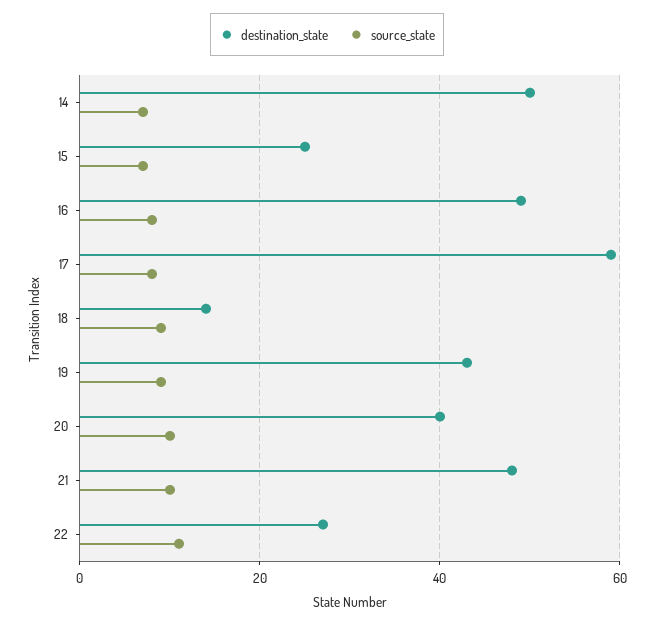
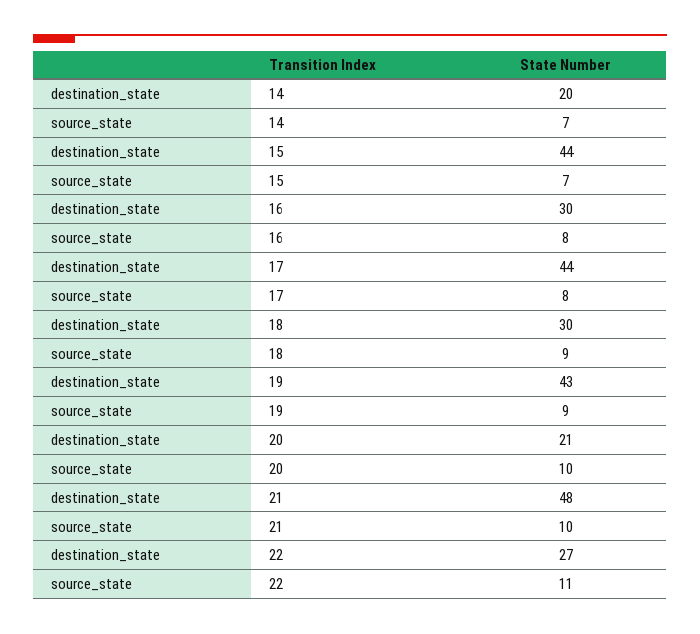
destination_state, 14: 50 -> 20
destination_state, 15: 25 -> 44
destination_state, 16: 50 -> 30
destination_state, 17: 60 -> 44
destination_state, 18: 15 -> 30
destination_state, 20: 40 -> 21

